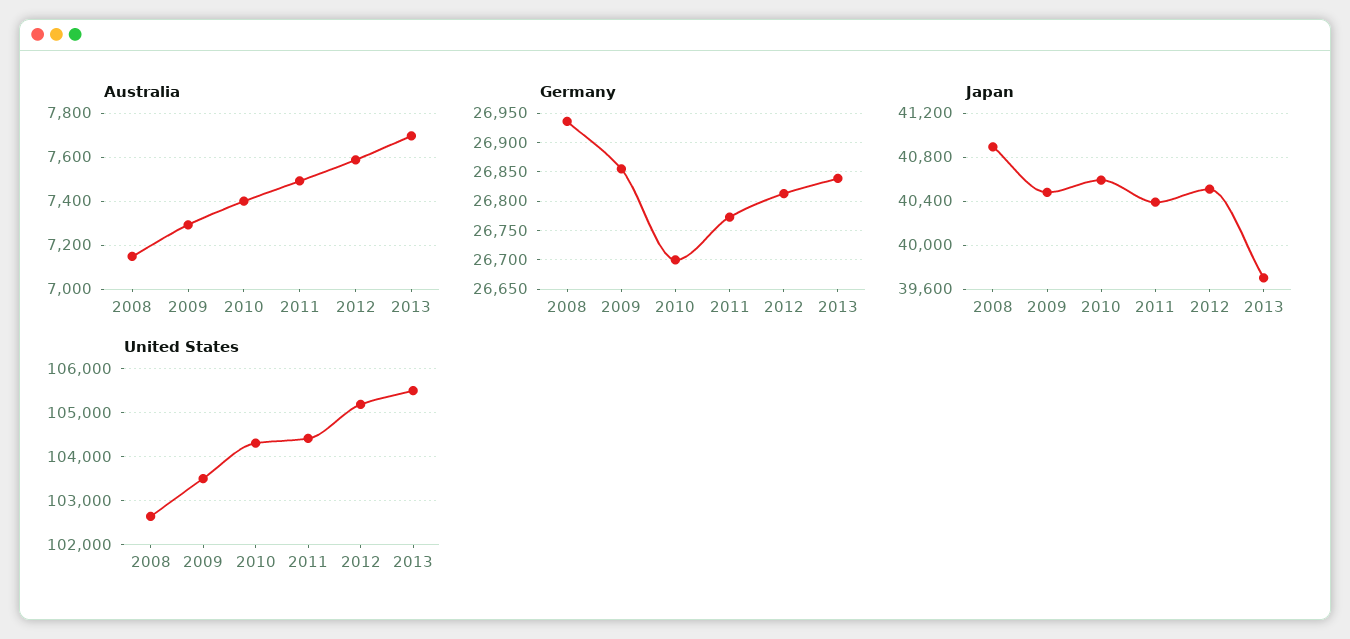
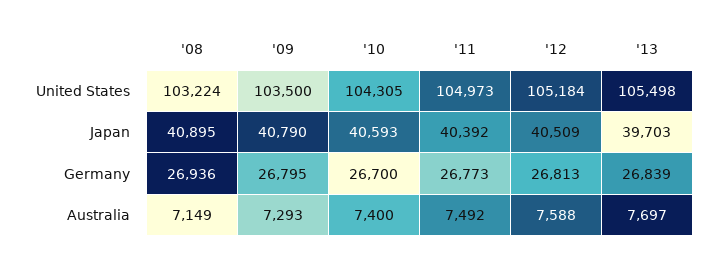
Germany, 2009: 26850 -> 26795
Japan, 2009: 40500 -> 40790
United States, 2008: 102600 -> 103224
United States, 2011: 104400 -> 104973

